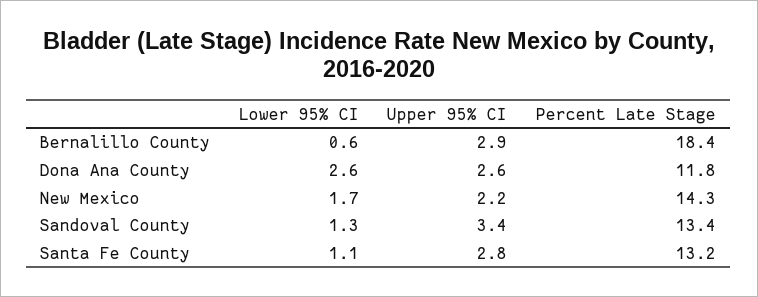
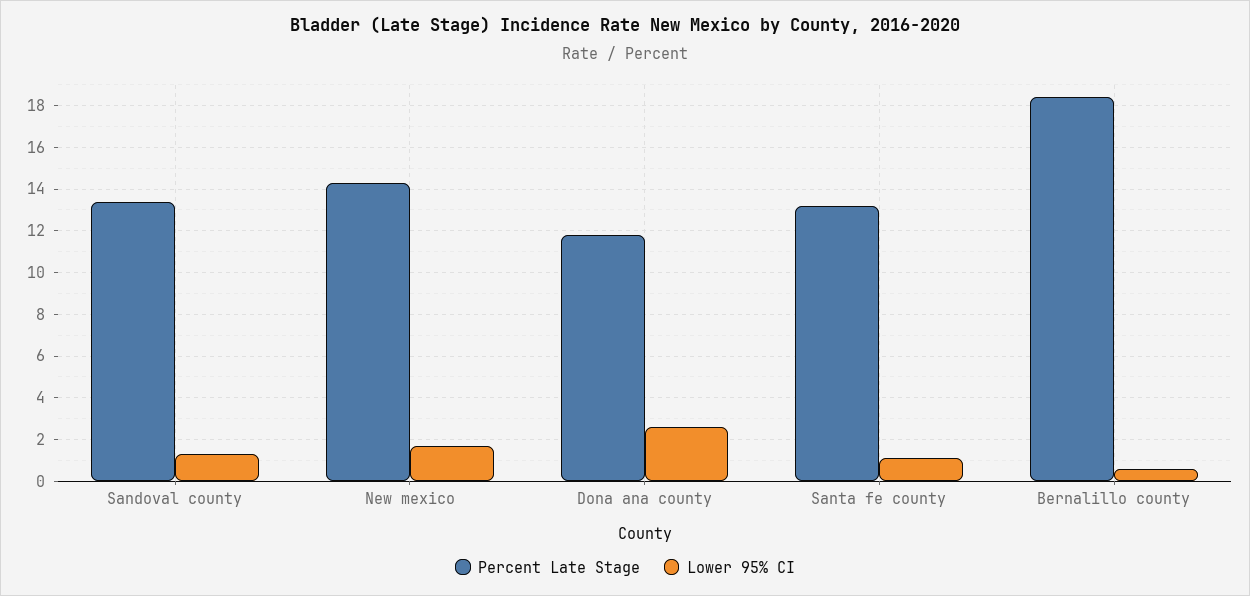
Upper 95% CI, Bernalillo County: 2.9 -> none
Upper 95% CI, Dona Ana County: 2.6 -> none
Upper 95% CI, New Mexico: 2.2 -> none
Upper 95% CI, Sandoval County: 3.4 -> none
Upper 95% CI, Santa Fe County: 2.8 -> none

